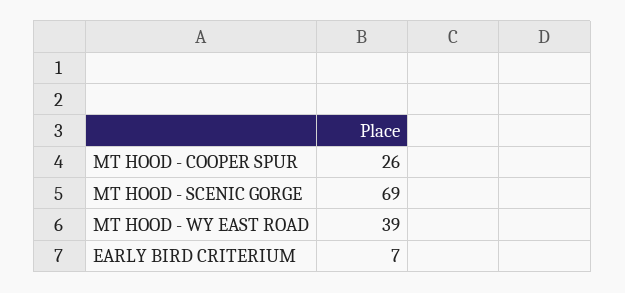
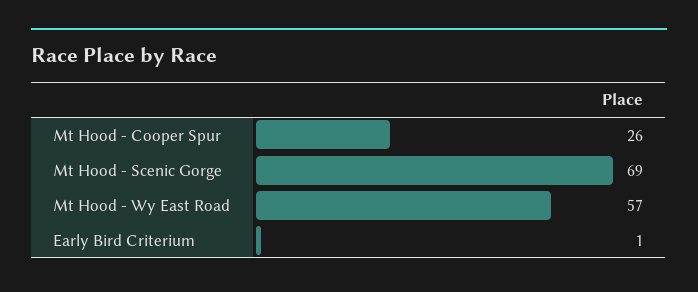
MT HOOD - WY EAST ROAD: 39 -> 57
EARLY BIRD CRITERIUM: 7 -> 1

